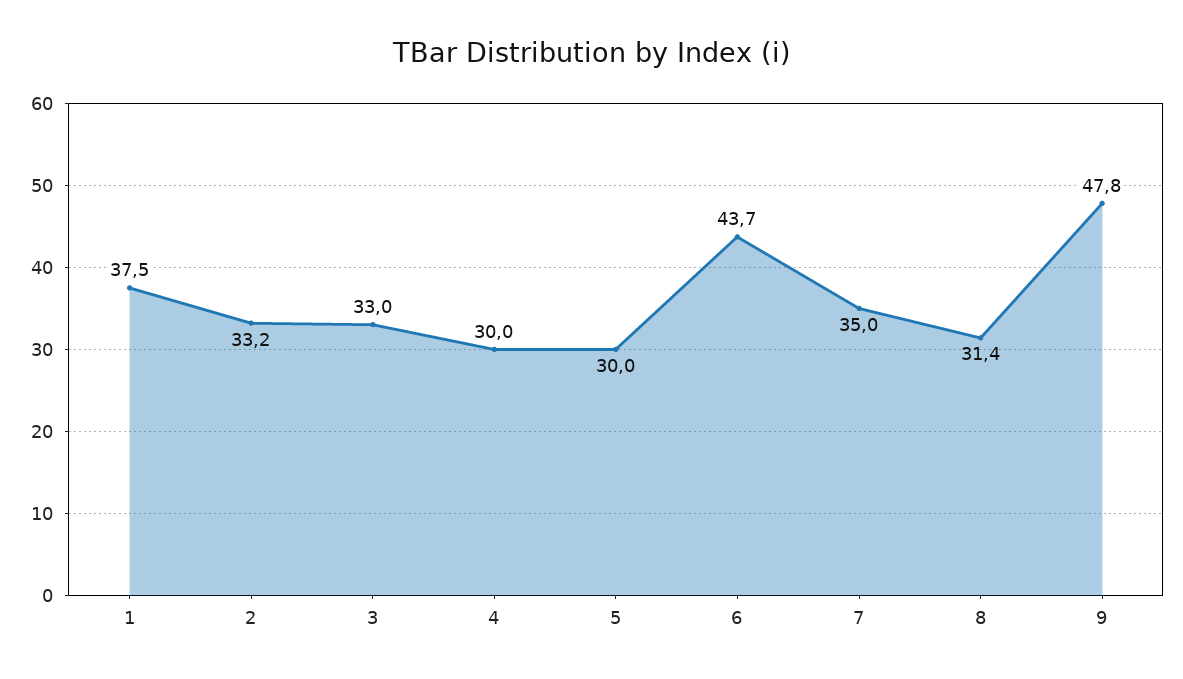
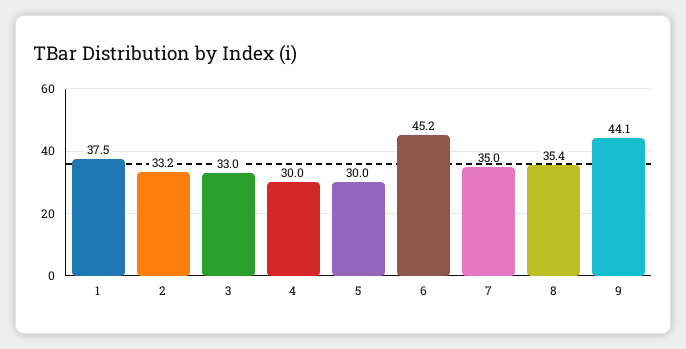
6: 43.7 -> 45.2
8: 31.4 -> 35.4
9: 47.8 -> 44.1

